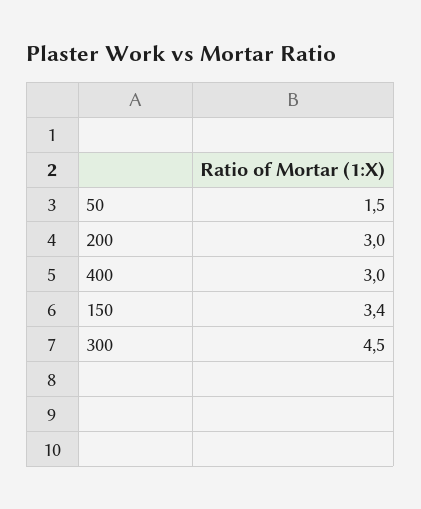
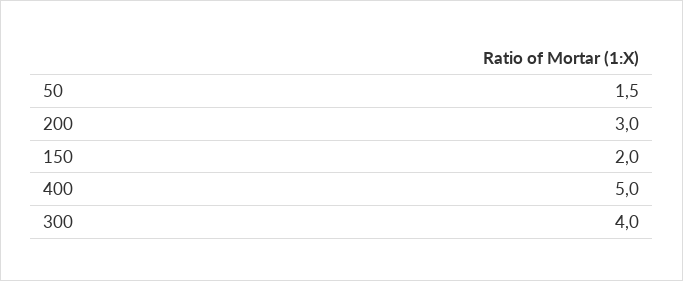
400: 3 -> 5
150: 3.4 -> 2
300: 4.5 -> 4

